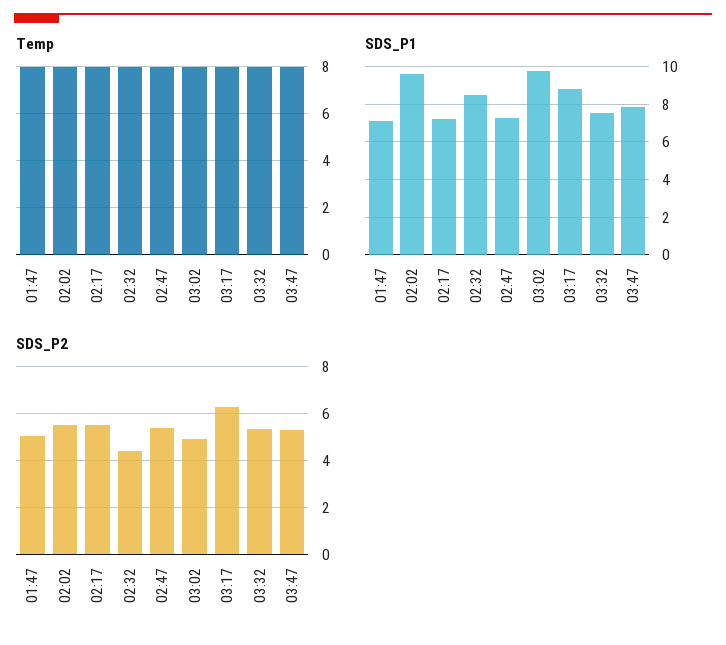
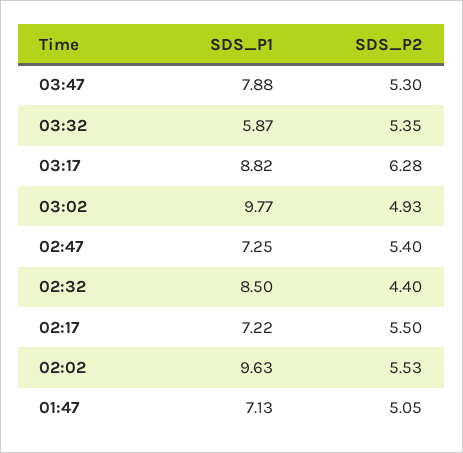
Temp, 01:47: 8 -> none
Temp, 02:02: 8 -> none
Temp, 02:17: 8 -> none
Temp, 02:32: 8 -> none
Temp, 02:47: 8 -> none
Temp, 03:02: 8 -> none
Temp, 03:17: 8 -> none
Temp, 03:32: 8 -> none
Temp, 03:47: 8 -> none
SDS_P1, 03:32: 7.5 -> 5.87

